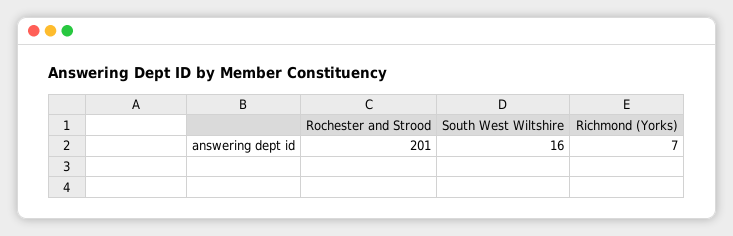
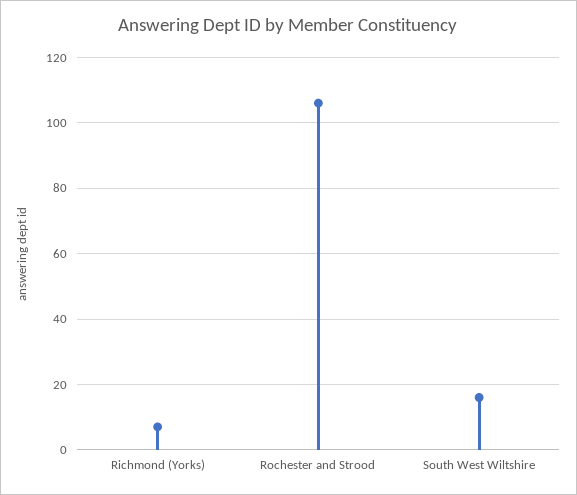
Rochester and Strood: 201 -> 105

